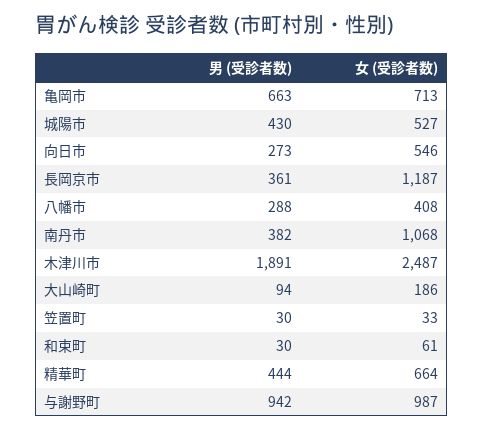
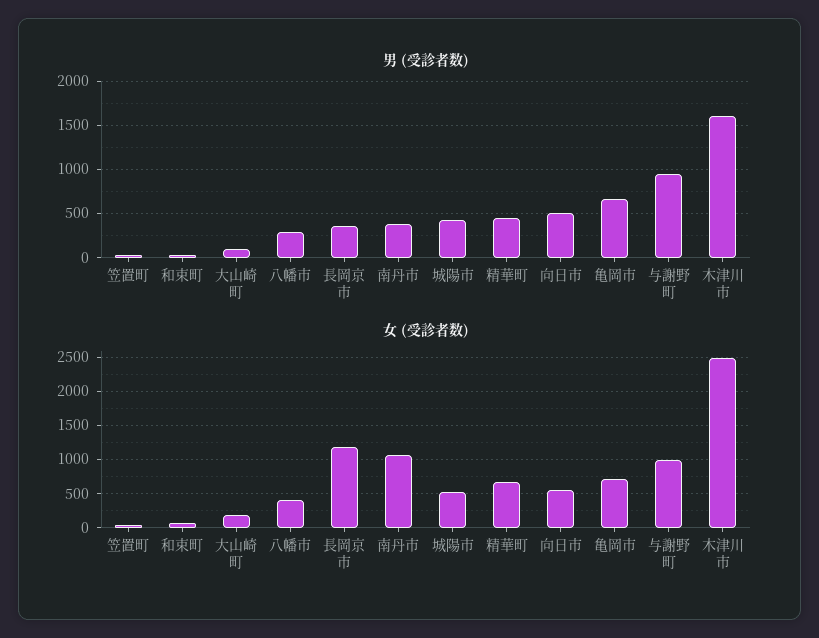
男 (受診者数), 向日市: 273 -> 500
男 (受診者数), 木津川市: 1891 -> 1600

